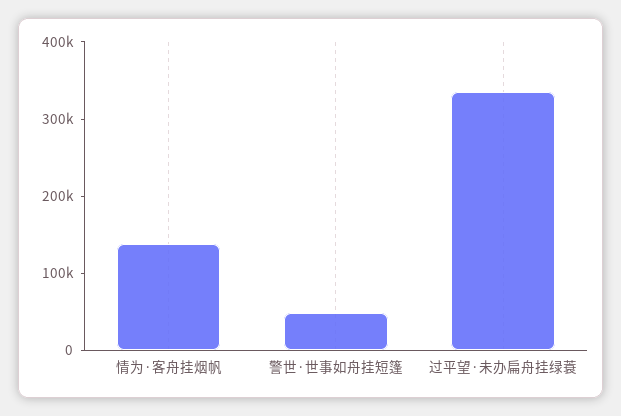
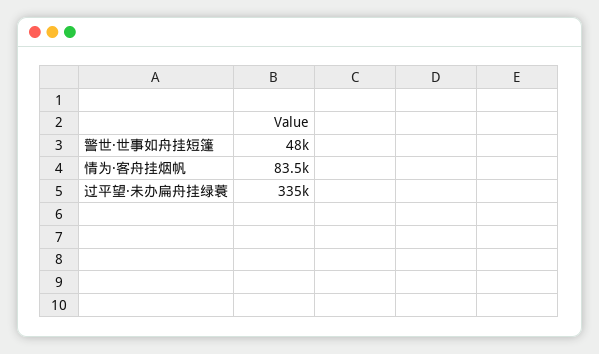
情为·客舟挂烟帆: 140000 -> 83500

